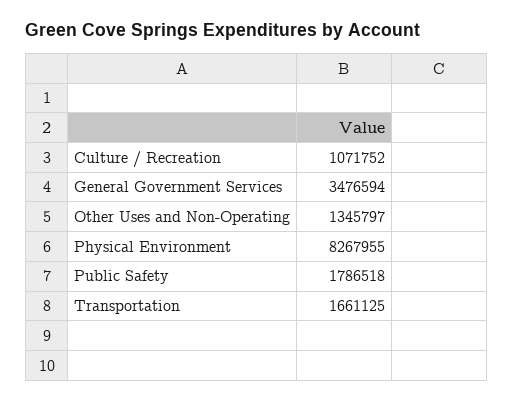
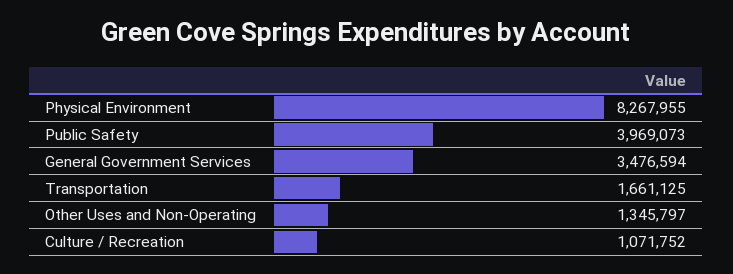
Public Safety: 1786518 -> 3969073

